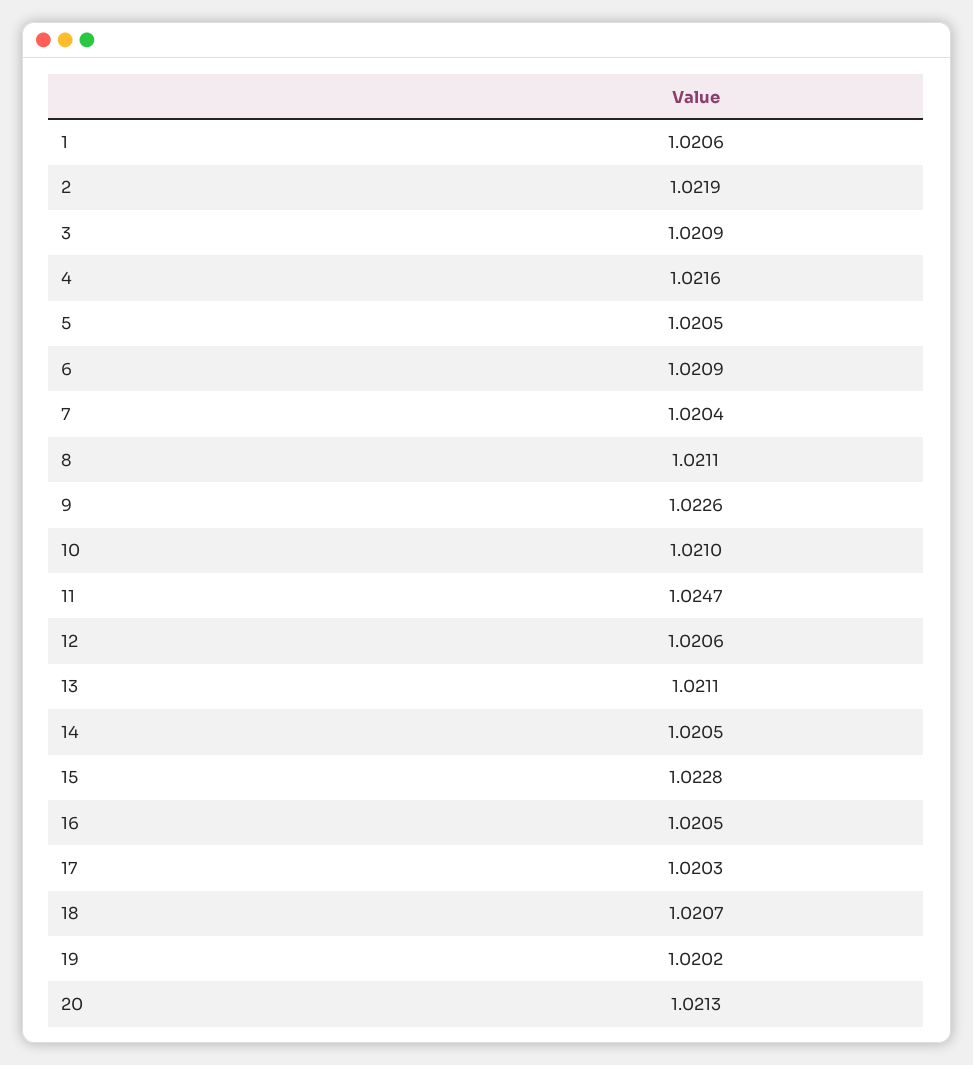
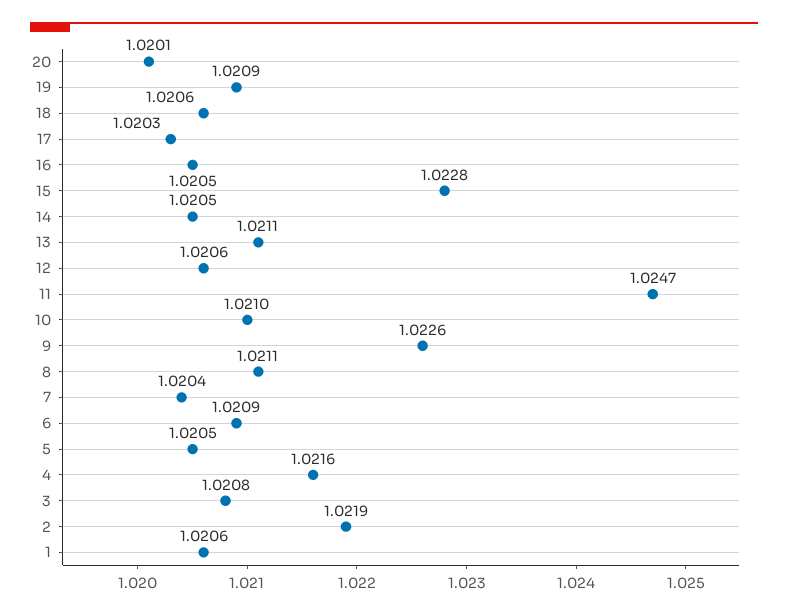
3: 1.0209 -> 1.0208
18: 1.0207 -> 1.0206
19: 1.0202 -> 1.0209
20: 1.0213 -> 1.0201

